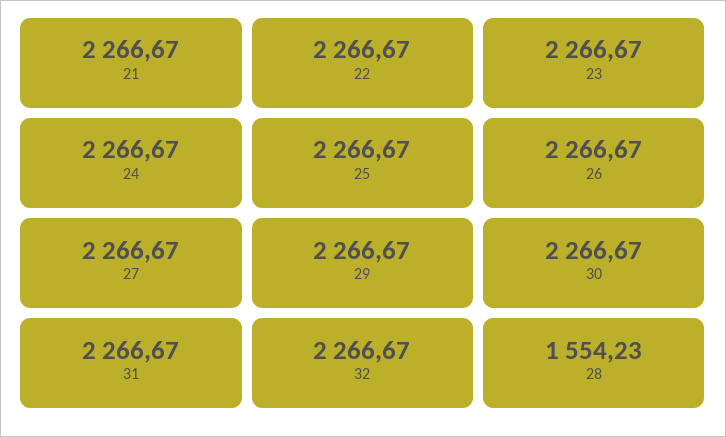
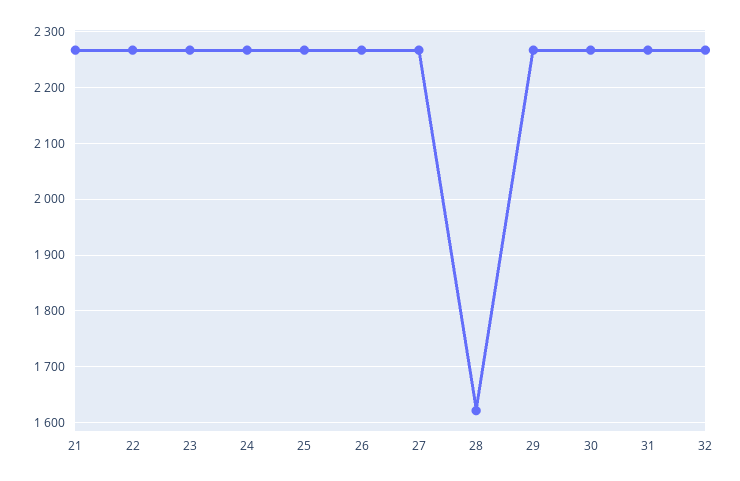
28: 1554.23 -> 1620

